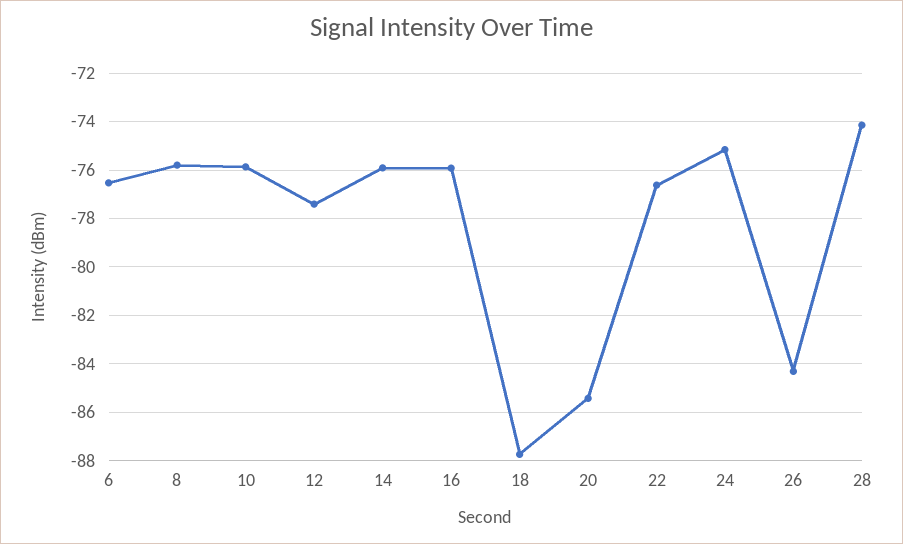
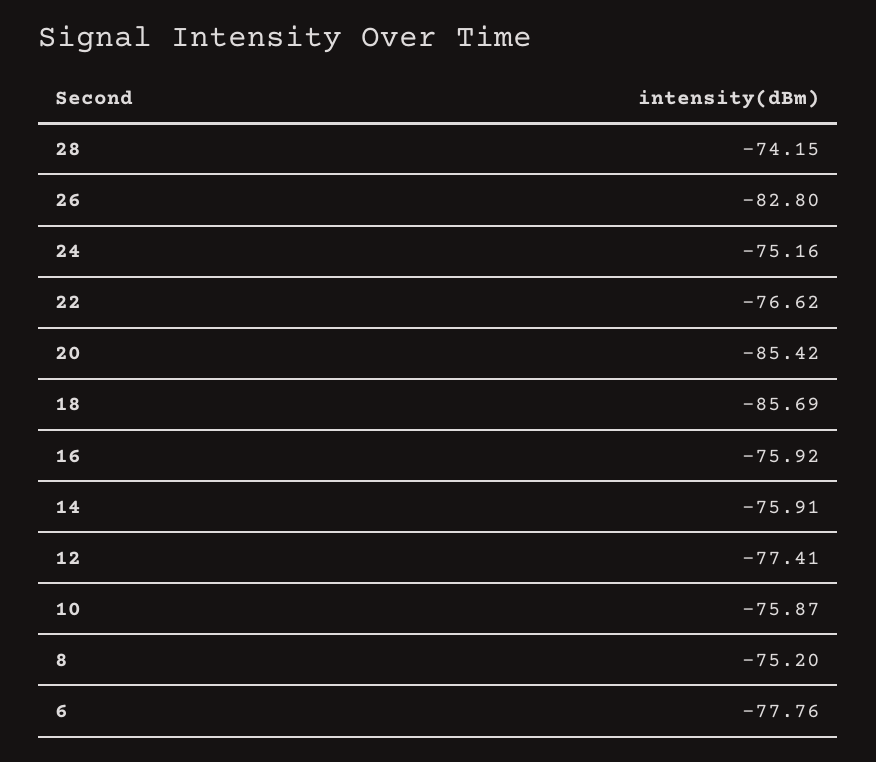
6: -76.5 -> -77.76
8: -75.75 -> -75.2
18: -87.75 -> -85.69
26: -84.25 -> -82.8

